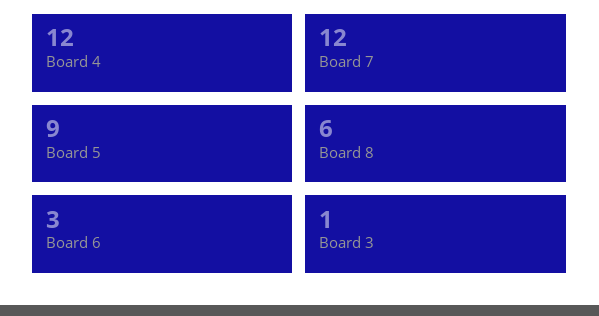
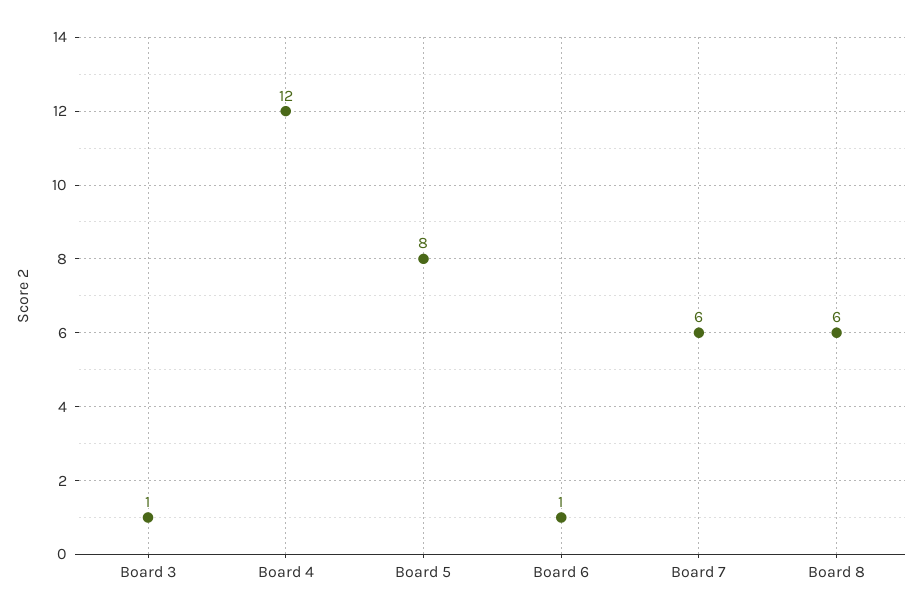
Board 7: 12 -> 6
Board 5: 9 -> 8
Board 6: 3 -> 1

